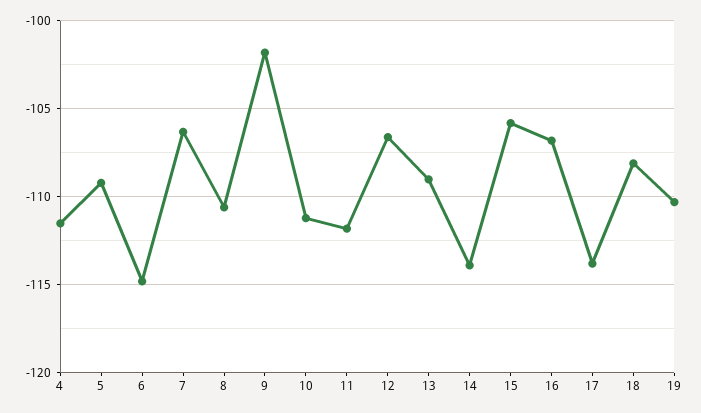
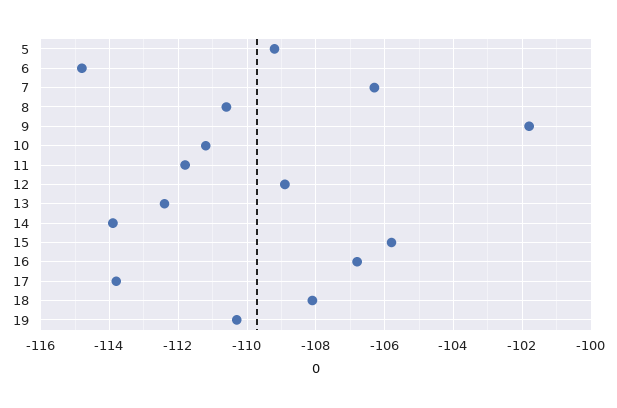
4: -111.5 -> none
12: -106.5 -> -109
13: -109 -> -112.5

